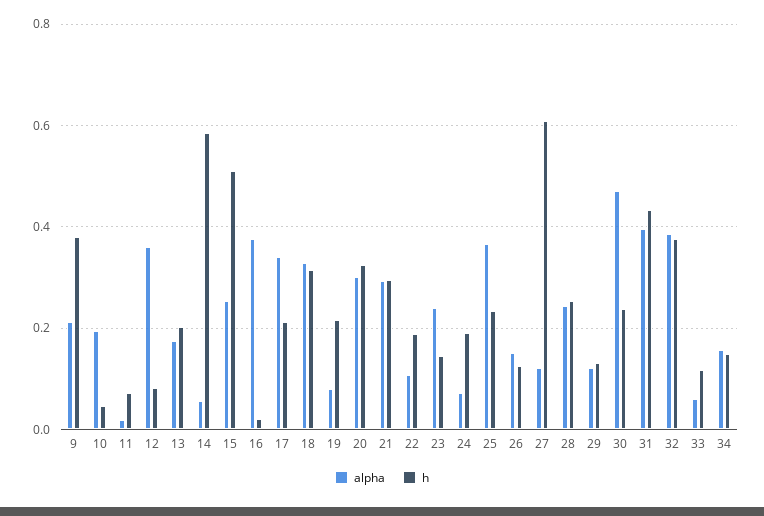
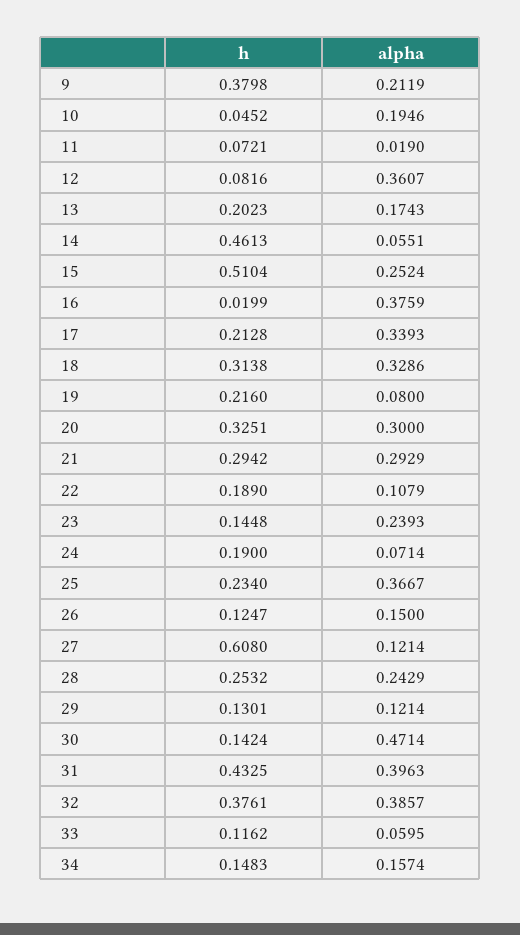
h, 14: 0.58 -> 0.4613
h, 30: 0.24 -> 0.1424

